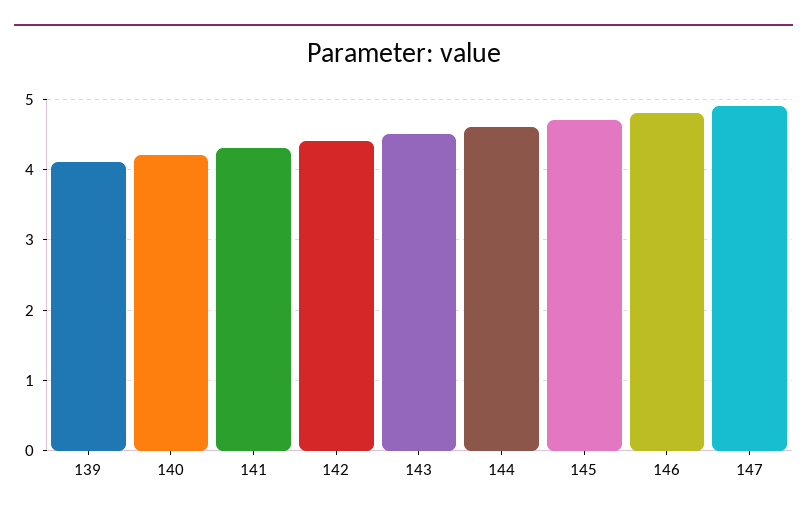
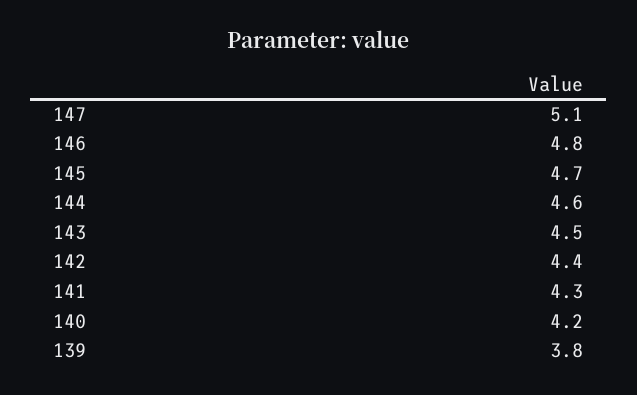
139: 4.1 -> 3.8
147: 4.9 -> 5.1

